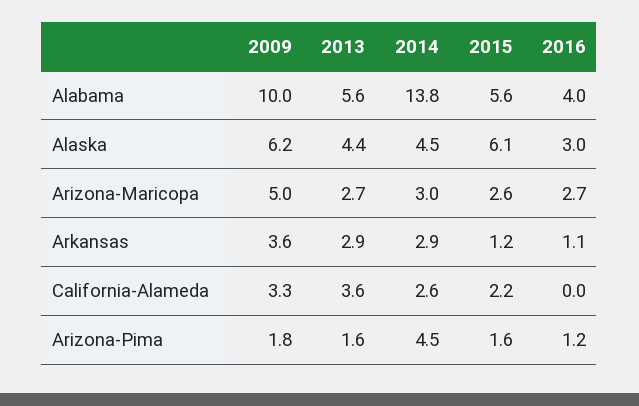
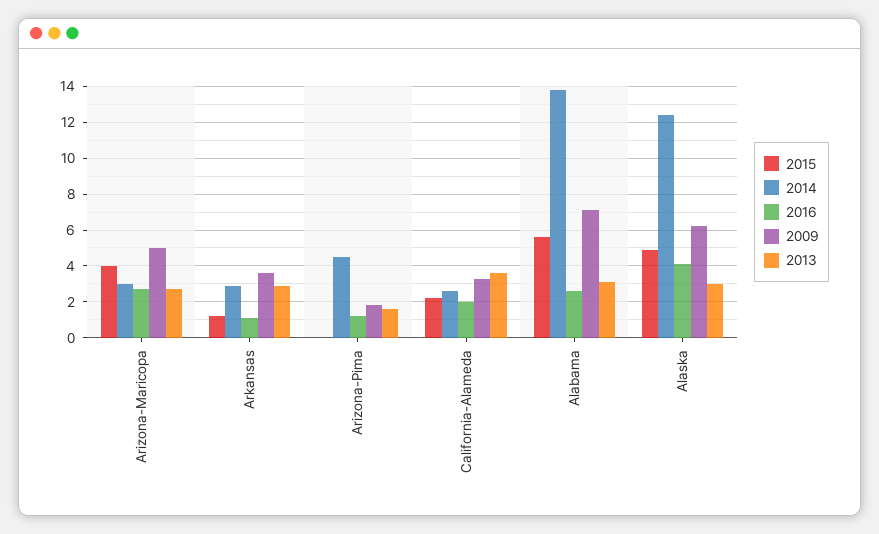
2009, Alabama: 10 -> 7
2013, Alabama: 5.6 -> 3
2016, Alabama: 4 -> 2.5
2013, Alaska: 4.4 -> 3
2014, Alaska: 4.5 -> 12.5
2015, Alaska: 6.1 -> 5
2016, Alaska: 3 -> 4
2015, Arizona-Maricopa: 2.6 -> 4
2016, California-Alameda: 0 -> 2
2015, Arizona-Pima: 1.6 -> 0

